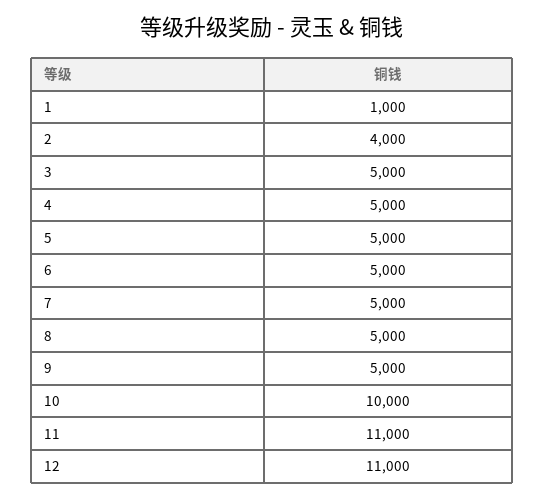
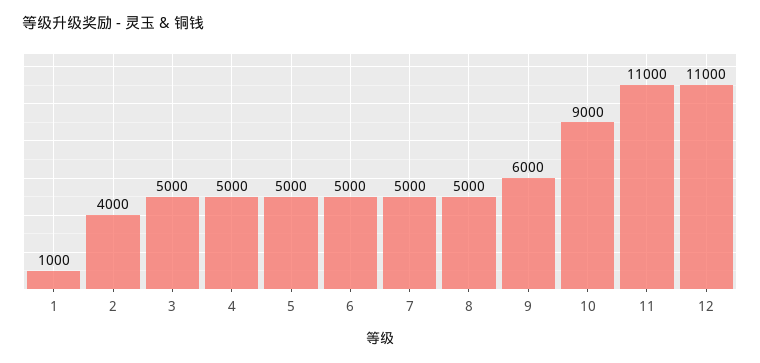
9: 5000 -> 6000
10: 10000 -> 9000

